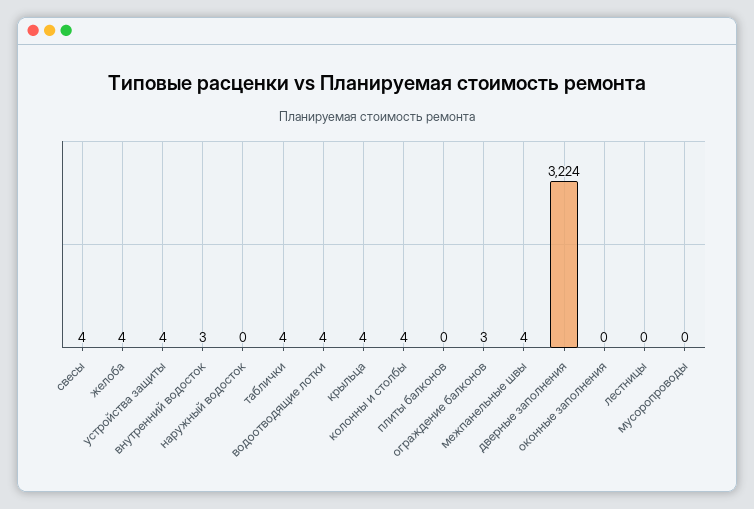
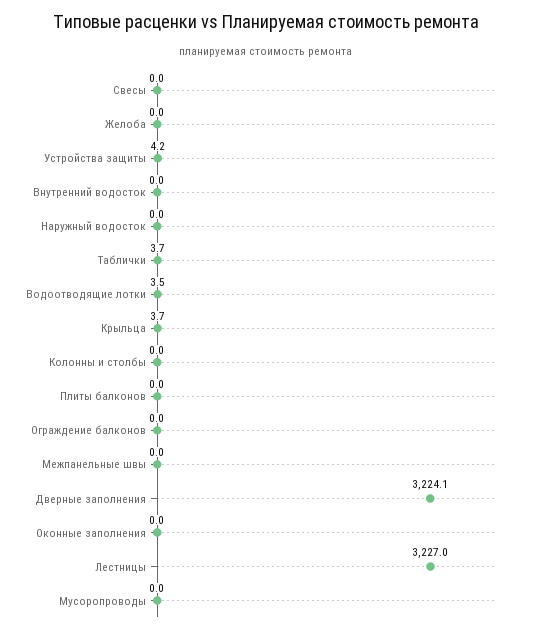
свесы: 4 -> 0
желоба: 4 -> 0
внутренний водосток: 3 -> 0
колонны и столбы: 4 -> 0
ограждение балконов: 3 -> 0
межпанельные швы: 4 -> 0
лестницы: 0 -> 3227

